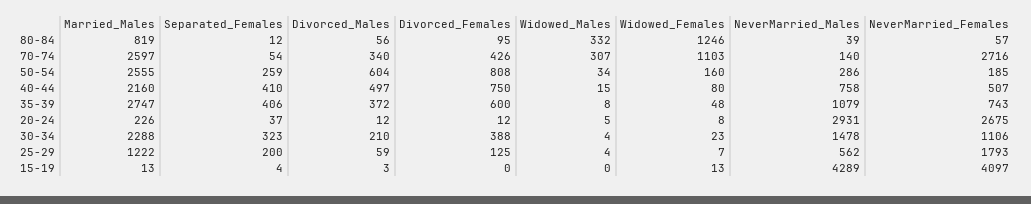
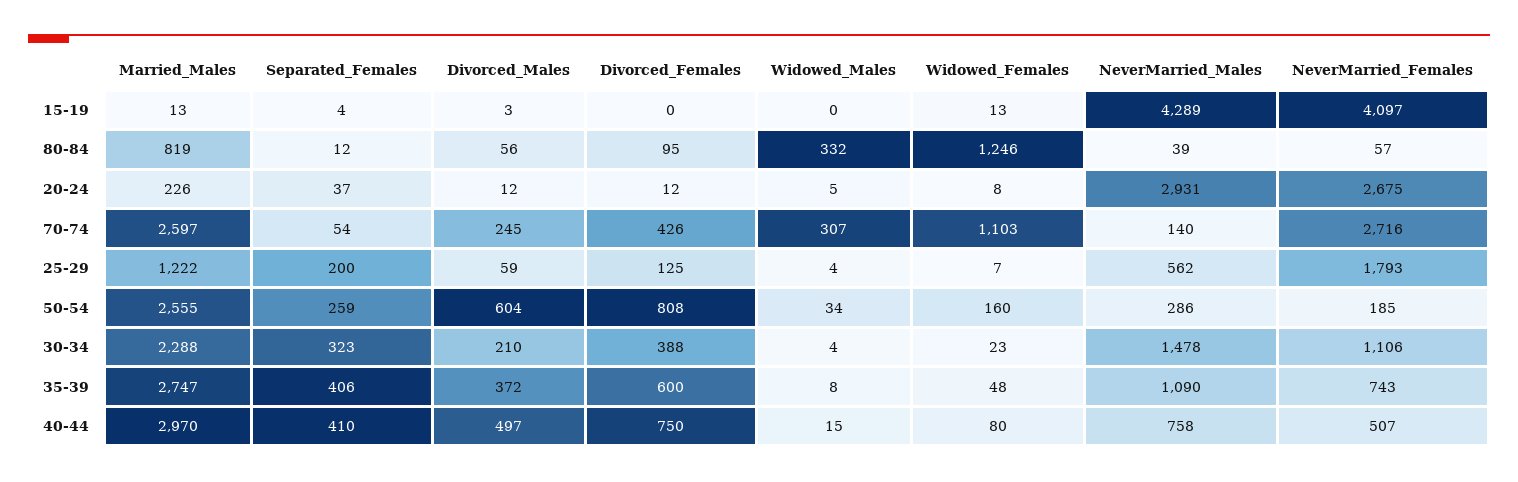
Divorced_Males, 70-74: 340 -> 245
Married_Males, 40-44: 2160 -> 2970
NeverMarried_Males, 35-39: 1079 -> 1090

